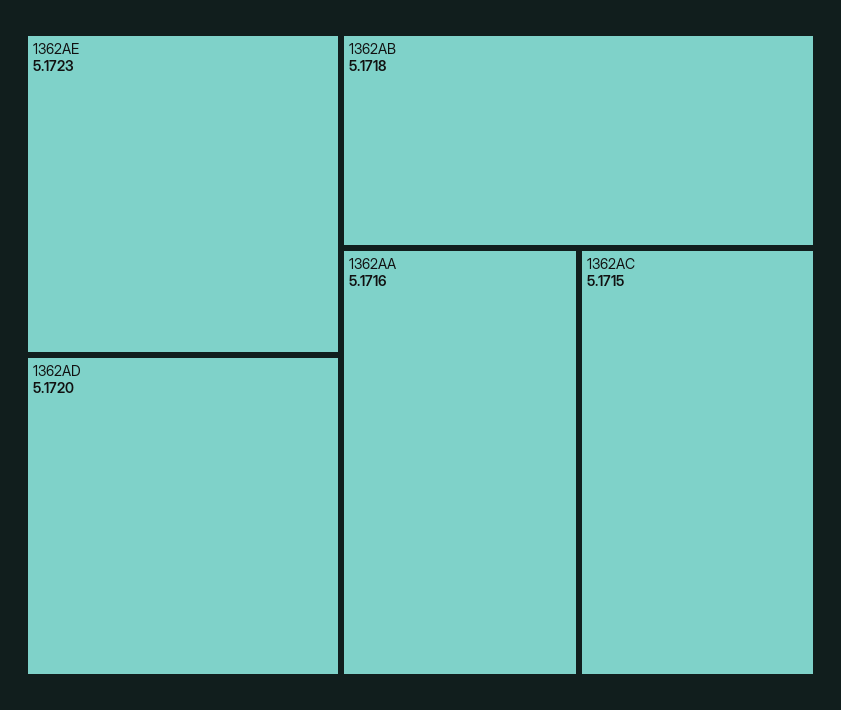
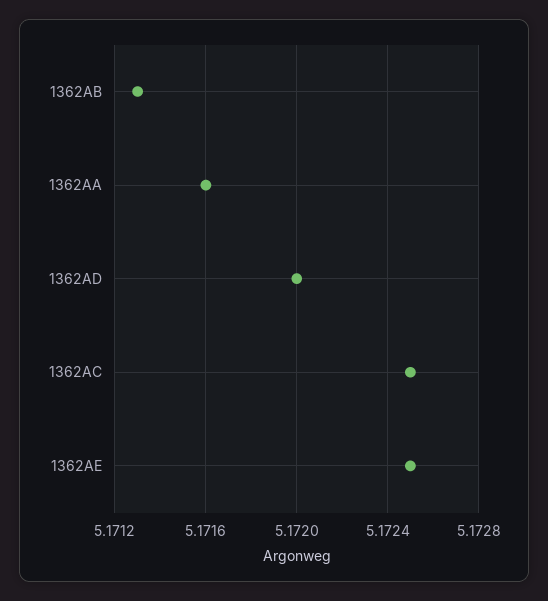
1362AE: 5.1723 -> 5.1725
1362AB: 5.1718 -> 5.1713
1362AC: 5.1715 -> 5.1725

